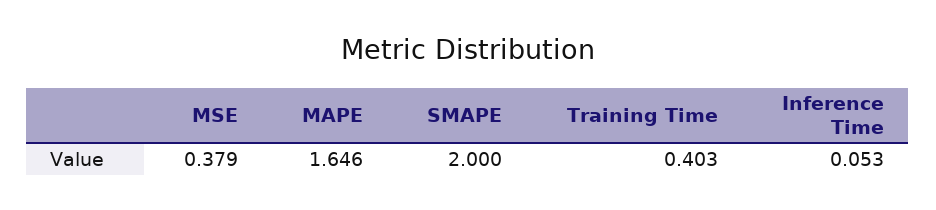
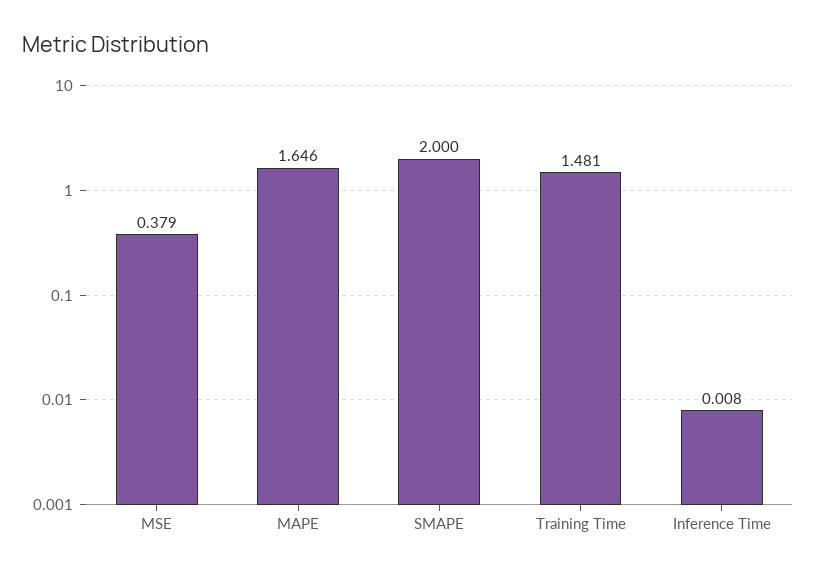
Training Time: 0.403 -> 1.481
Inference Time: 0.053 -> 0.008

